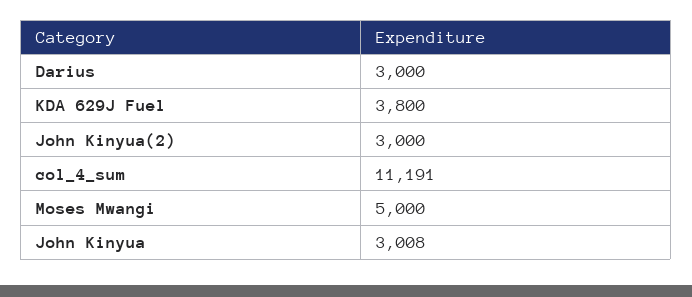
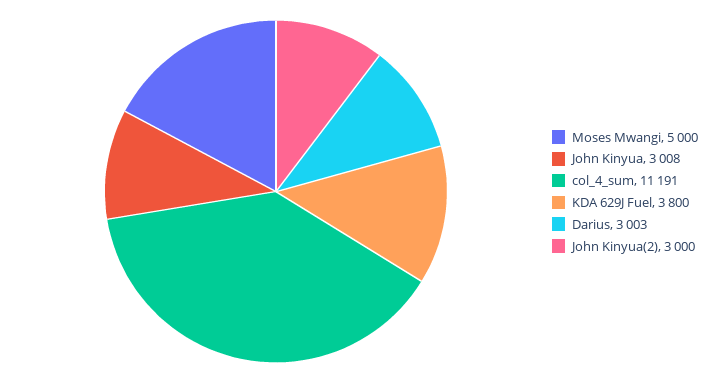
Darius: 3000 -> 3003

